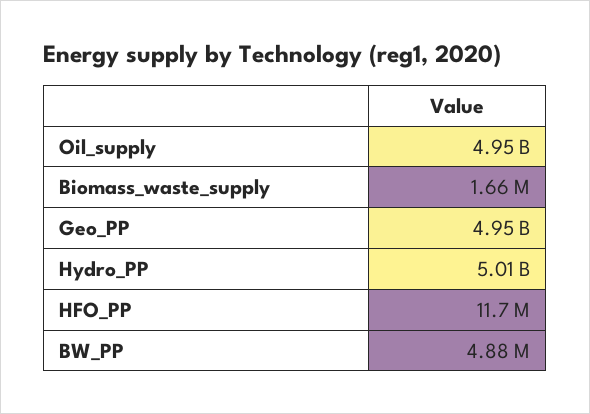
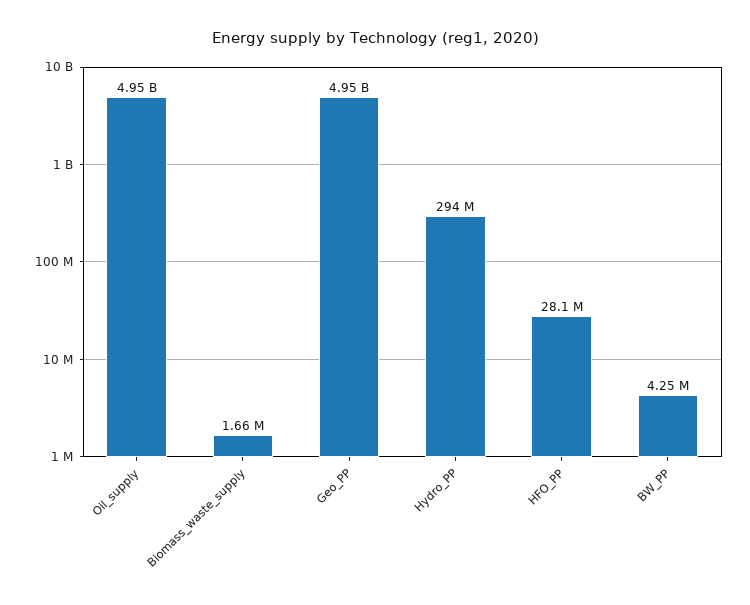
Hydro_PP: 5010000000 -> 294000000
HFO_PP: 11700000 -> 28100000
BW_PP: 4880000 -> 4250000

